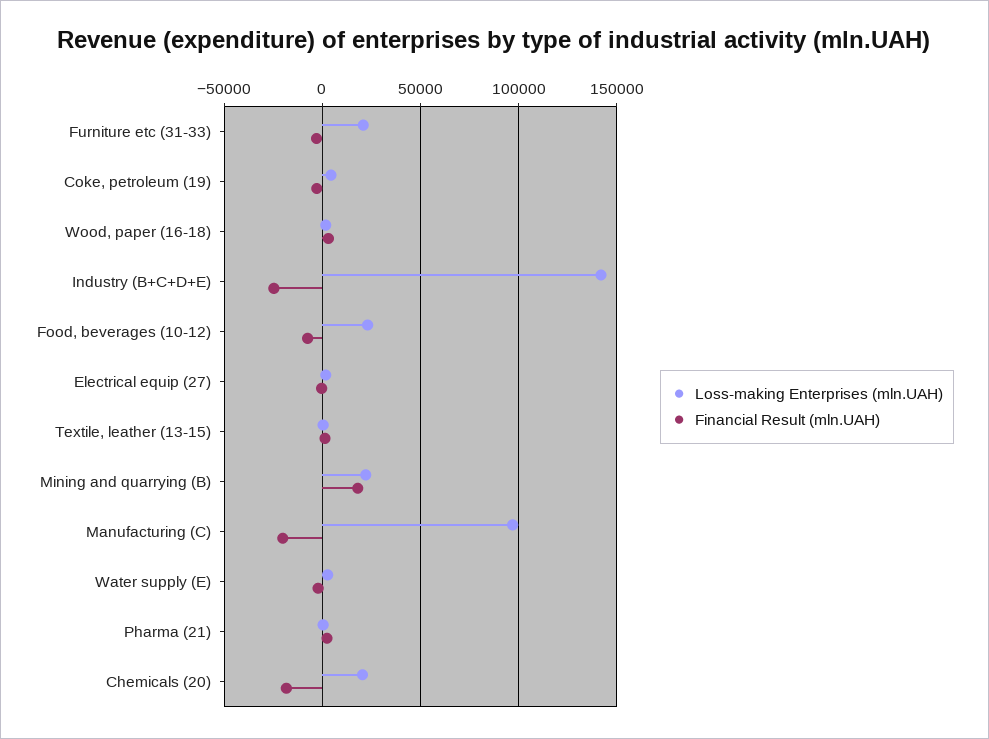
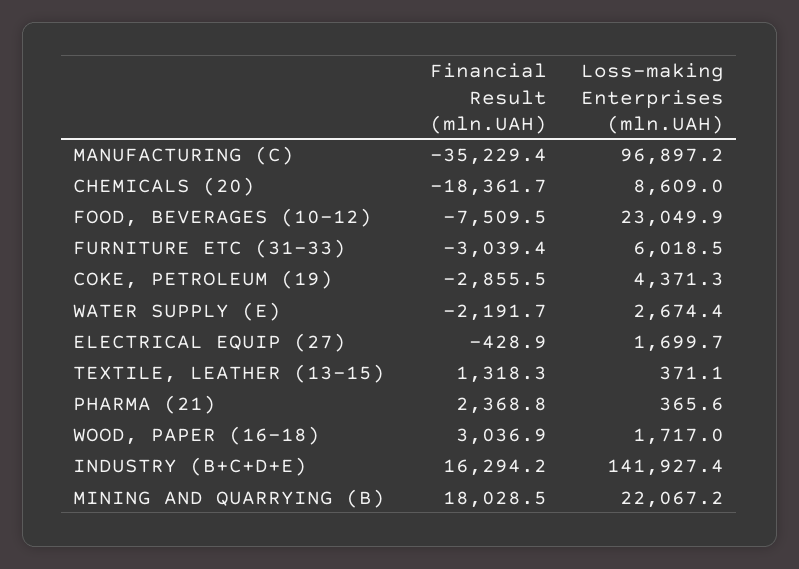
Loss-making Enterprises (mln.UAH), Furniture etc (31-33): 20000 -> 6018.5
Financial Result (mln.UAH), Industry (B+C+D+E): -25000 -> 16294.2
Financial Result (mln.UAH), Manufacturing (C): -20000 -> -35229.4
Loss-making Enterprises (mln.UAH), Chemicals (20): 20000 -> 8609

